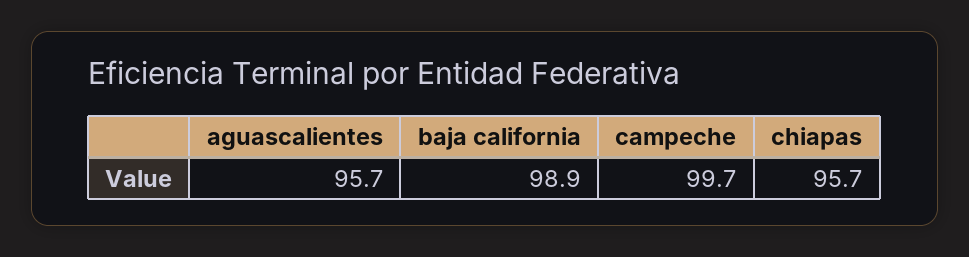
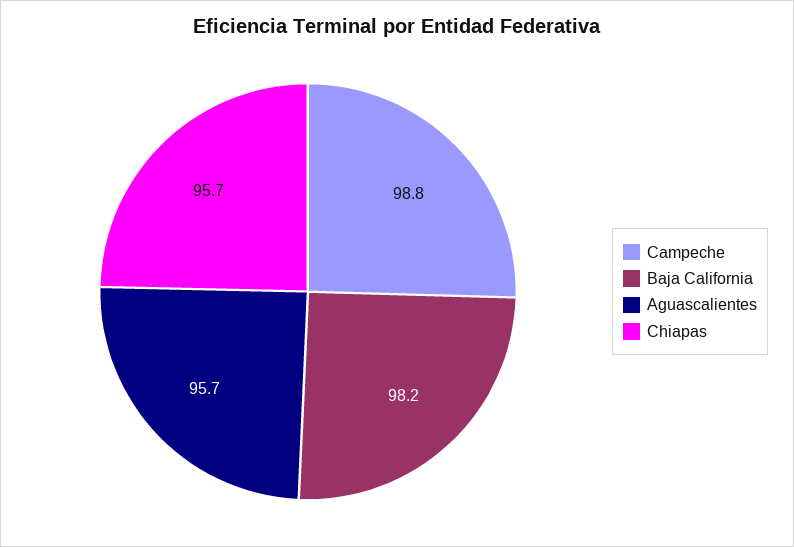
baja california: 98.9 -> 98.2
campeche: 99.7 -> 98.8

